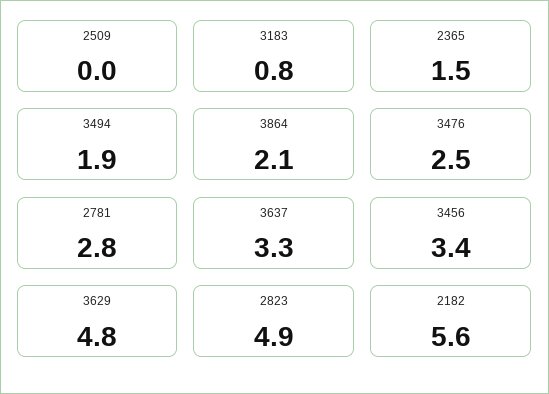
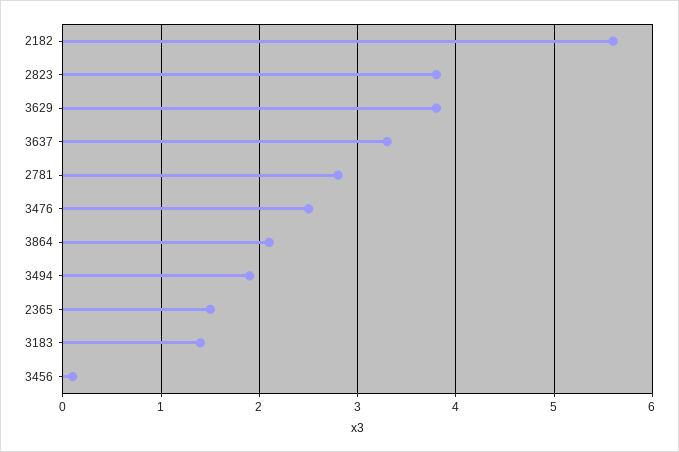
2509: 0 -> none
3183: 0.8 -> 1.4
3456: 3.4 -> 0.1
3629: 4.8 -> 3.8
2823: 4.9 -> 3.8

